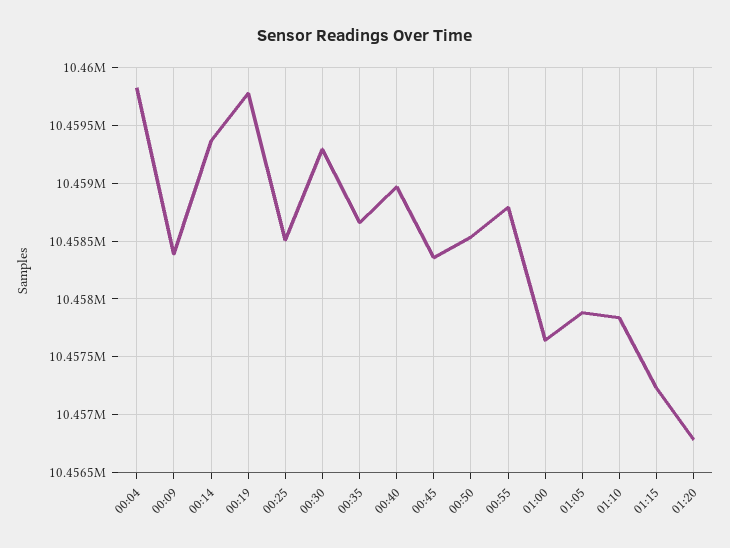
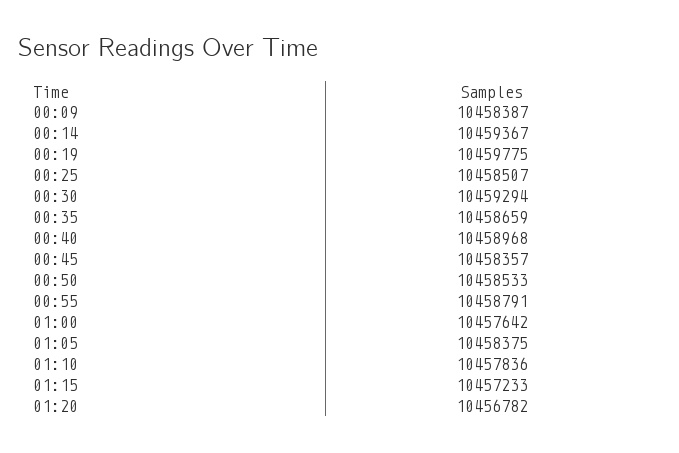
00:04: 10459800 -> none
01:05: 10457900 -> 10458375

